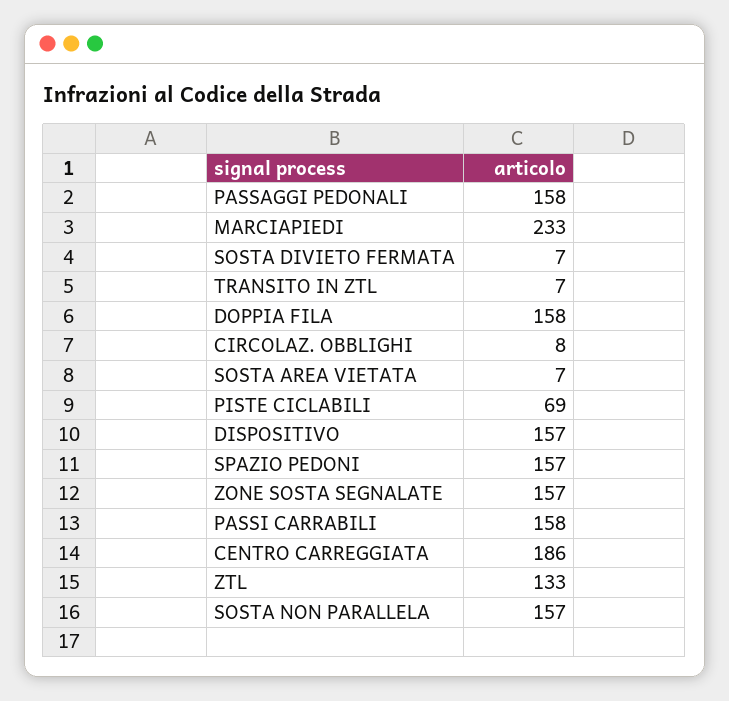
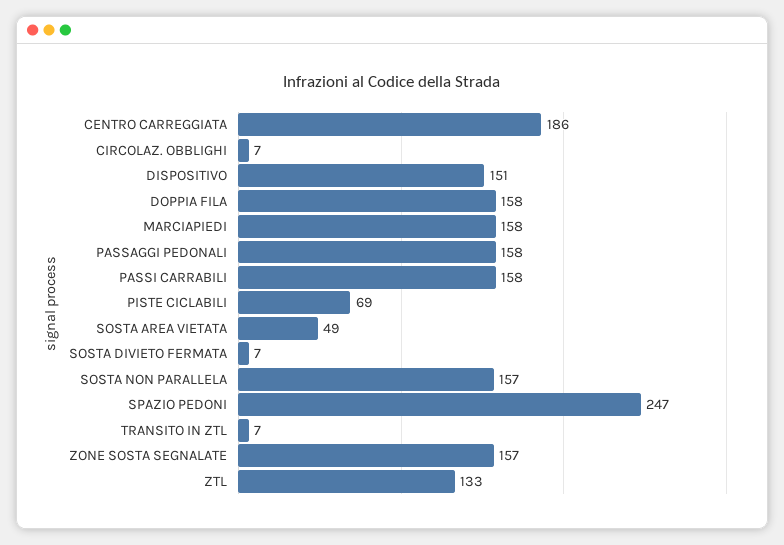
MARCIAPIEDI: 233 -> 158
CIRCOLAZ. OBBLIGHI: 8 -> 7
SOSTA AREA VIETATA: 7 -> 49
DISPOSITIVO: 157 -> 151
SPAZIO PEDONI: 157 -> 247

